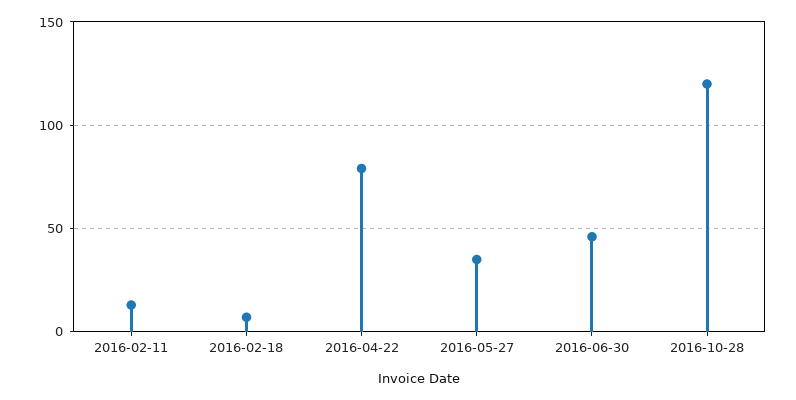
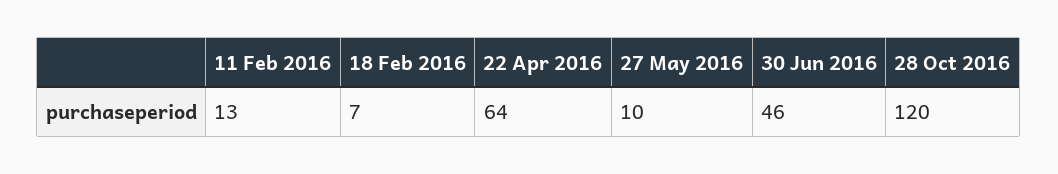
2016-04-22: 80 -> 64
2016-05-27: 35 -> 10

